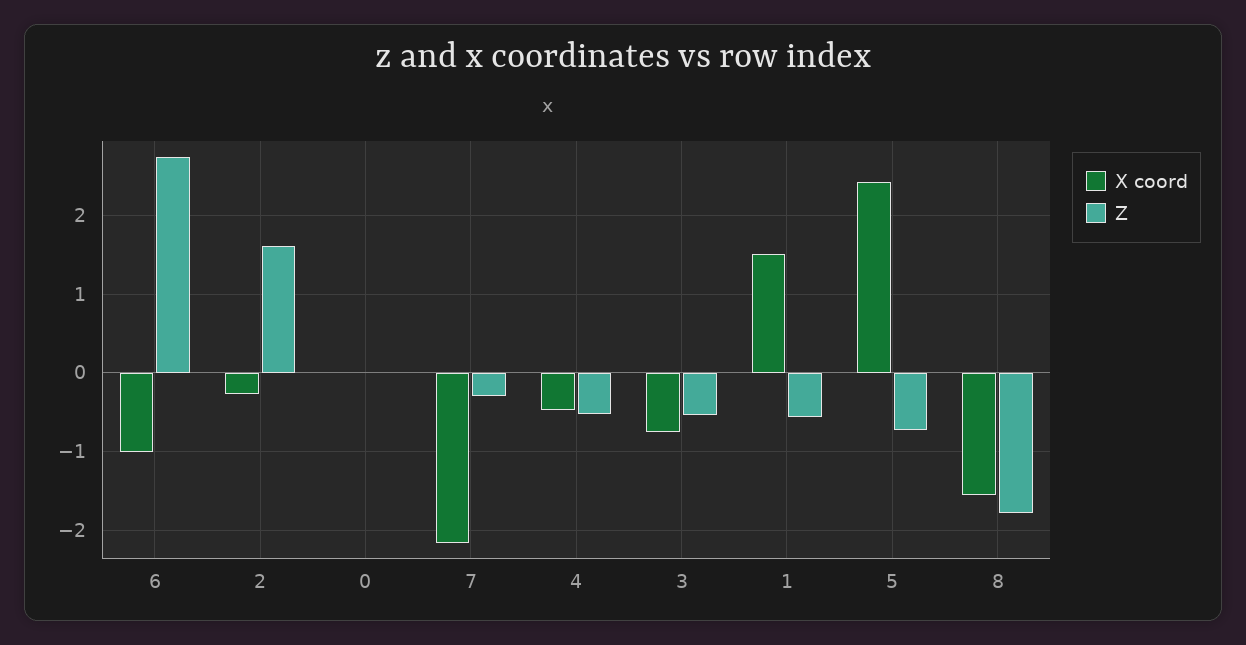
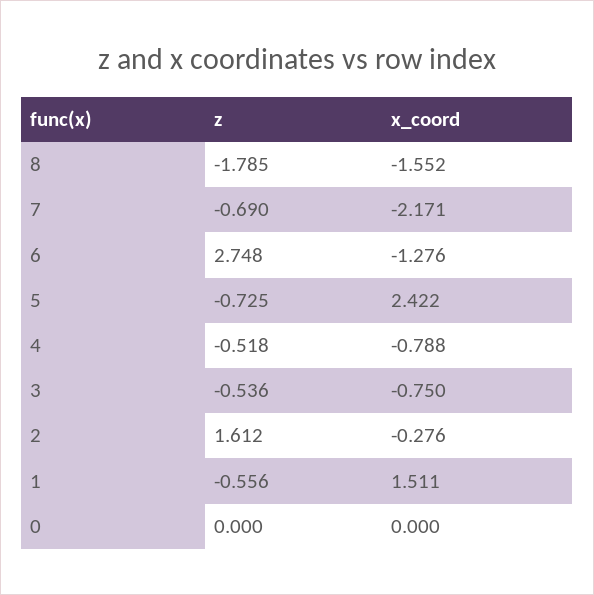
X coord, 6: -1 -> -1.276
Z, 7: -0.3 -> -0.69
X coord, 4: -0.5 -> -0.788

